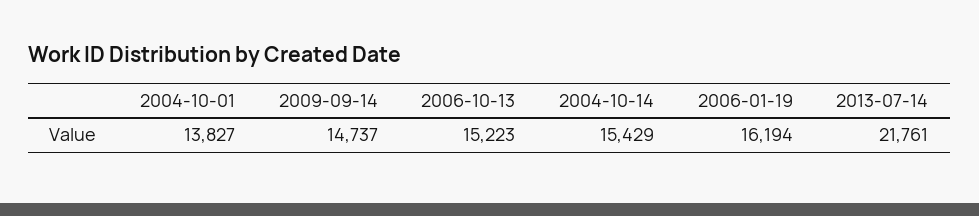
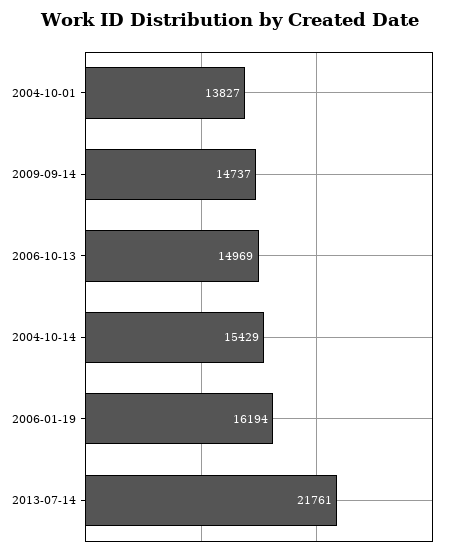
2006-10-13: 15223 -> 14969

